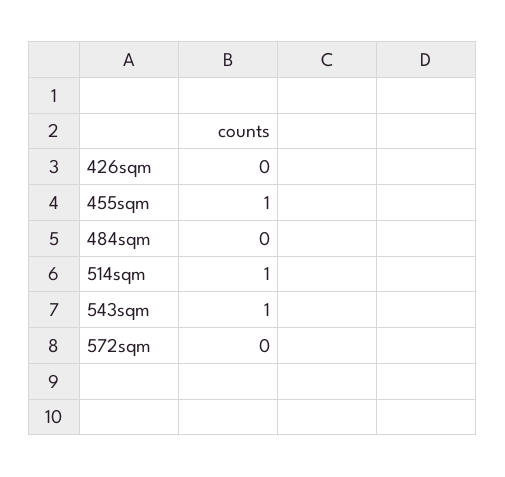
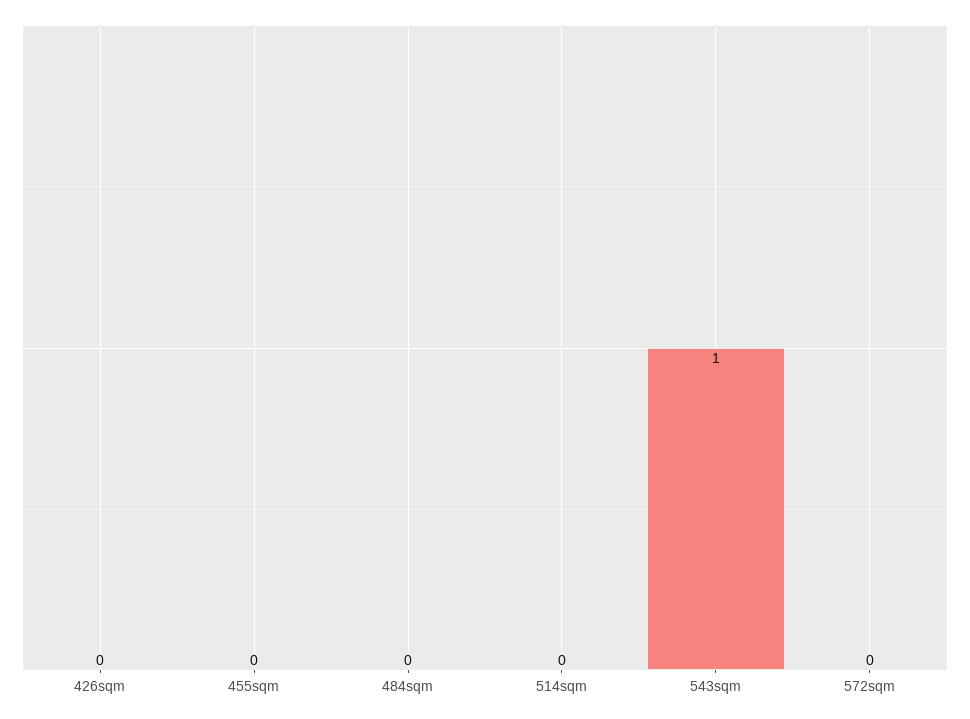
455sqm: 1 -> 0
514sqm: 1 -> 0

